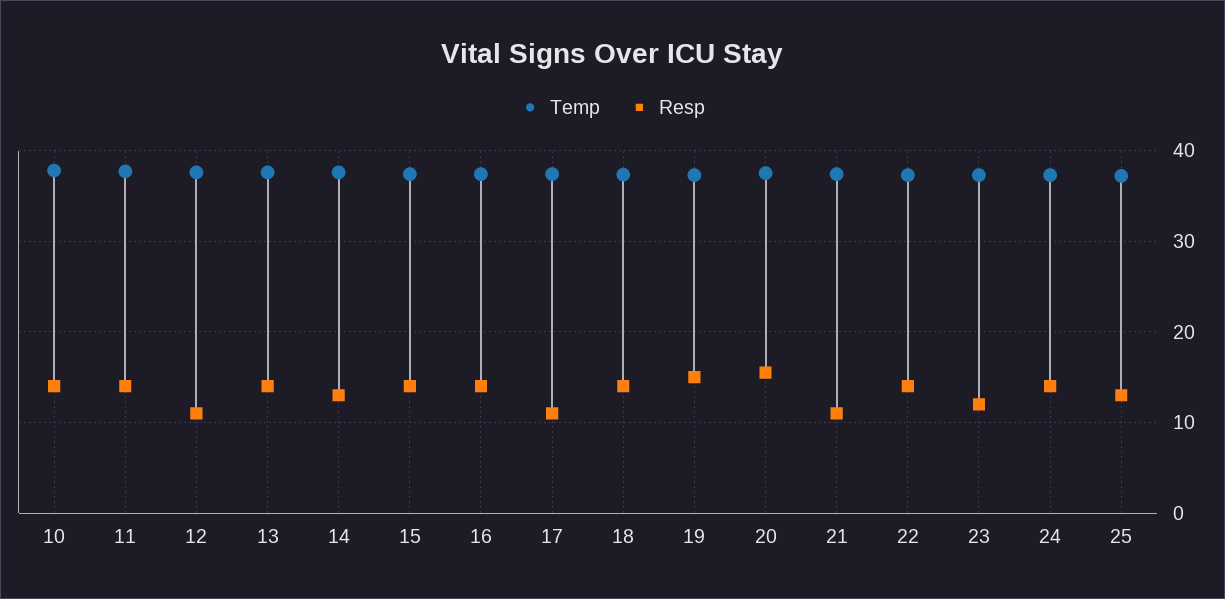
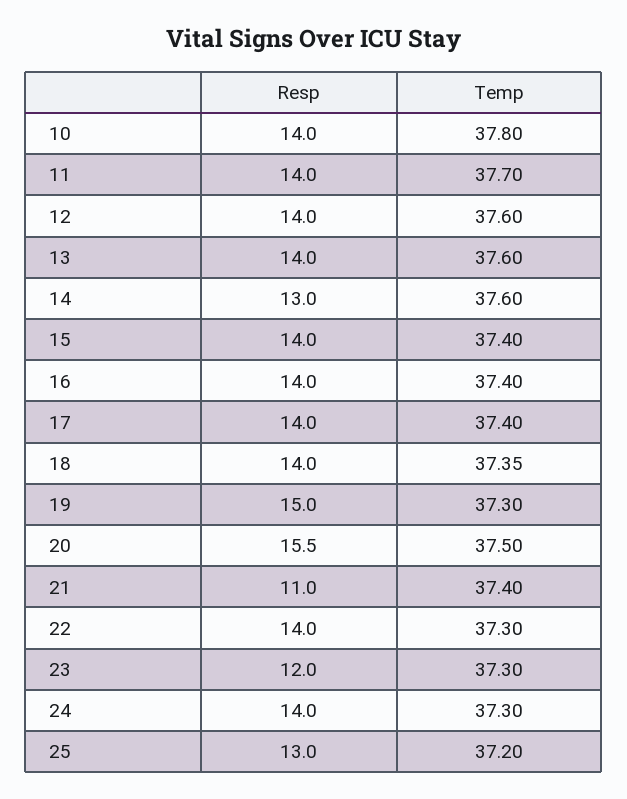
Resp, 12: 11 -> 14
Resp, 17: 11 -> 14

